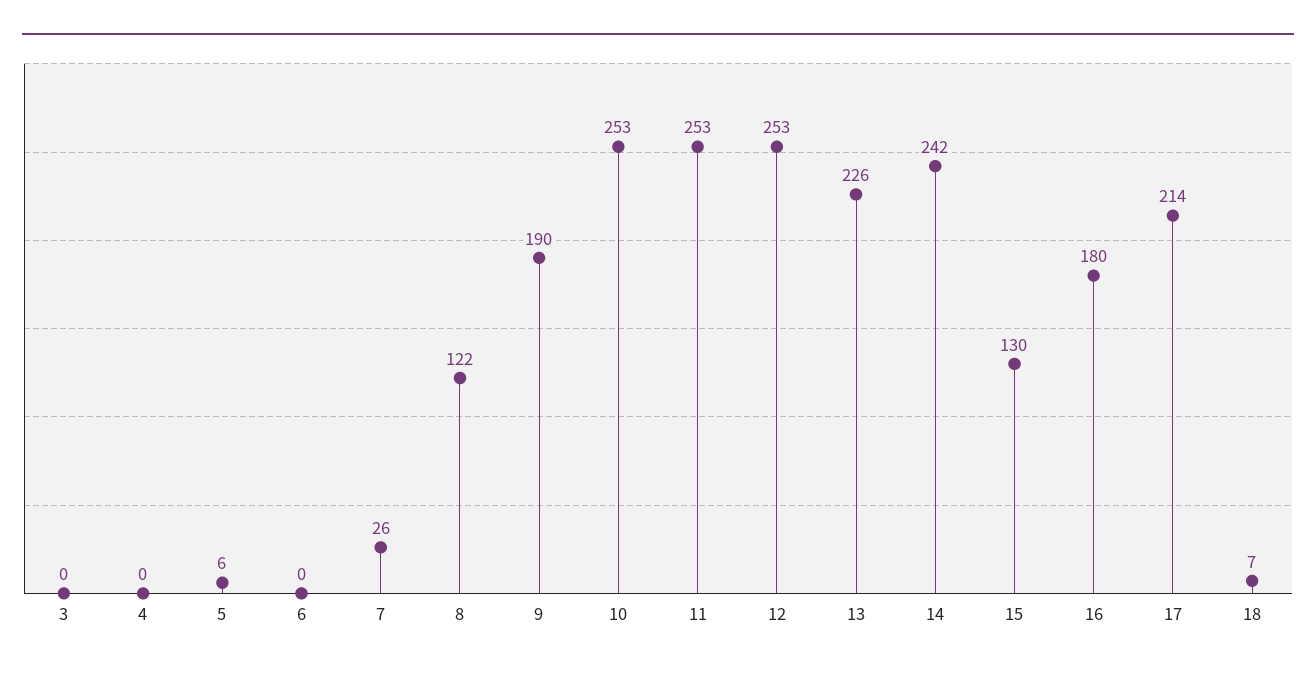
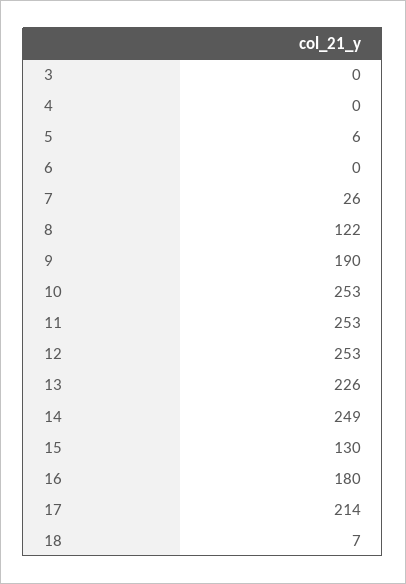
14: 242 -> 249

